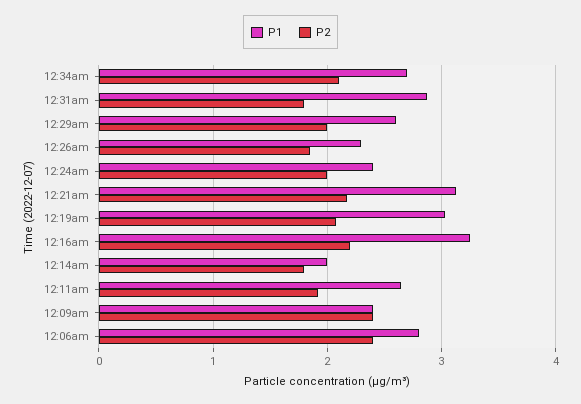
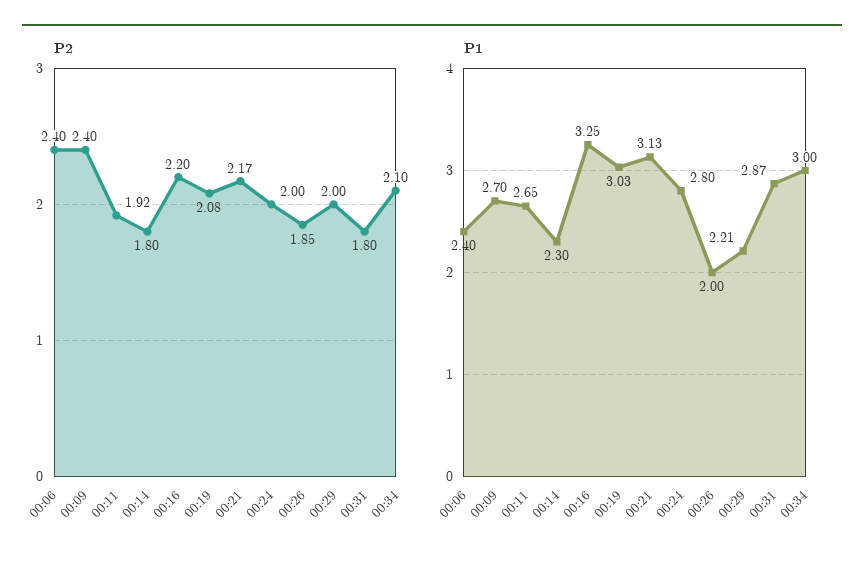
P1, 12:34am: 2.7 -> 3
P1, 12:29am: 2.6 -> 2.21
P1, 12:26am: 2.3 -> 2
P1, 12:24am: 2.4 -> 2.8
P1, 12:14am: 2 -> 2.3
P1, 12:09am: 2.4 -> 2.7
P1, 12:06am: 2.8 -> 2.4

